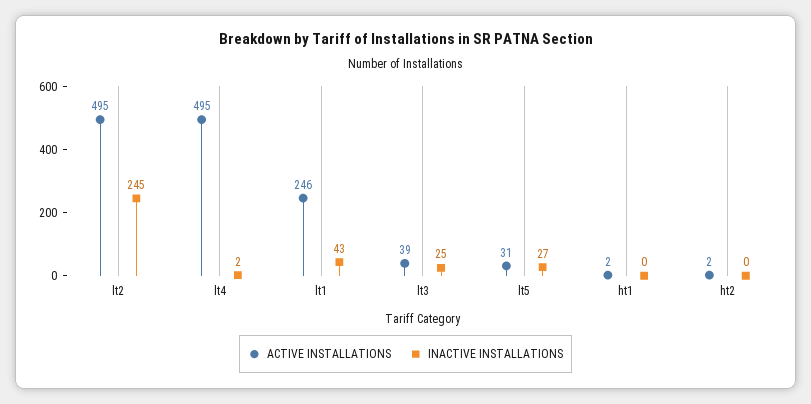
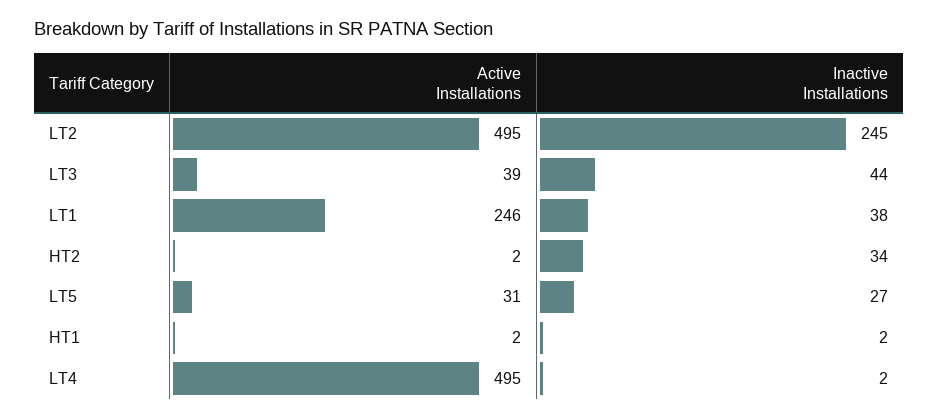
INACTIVE INSTALLATIONS, lt1: 43 -> 38
INACTIVE INSTALLATIONS, lt3: 25 -> 44
INACTIVE INSTALLATIONS, ht1: 0 -> 2
INACTIVE INSTALLATIONS, ht2: 0 -> 34

